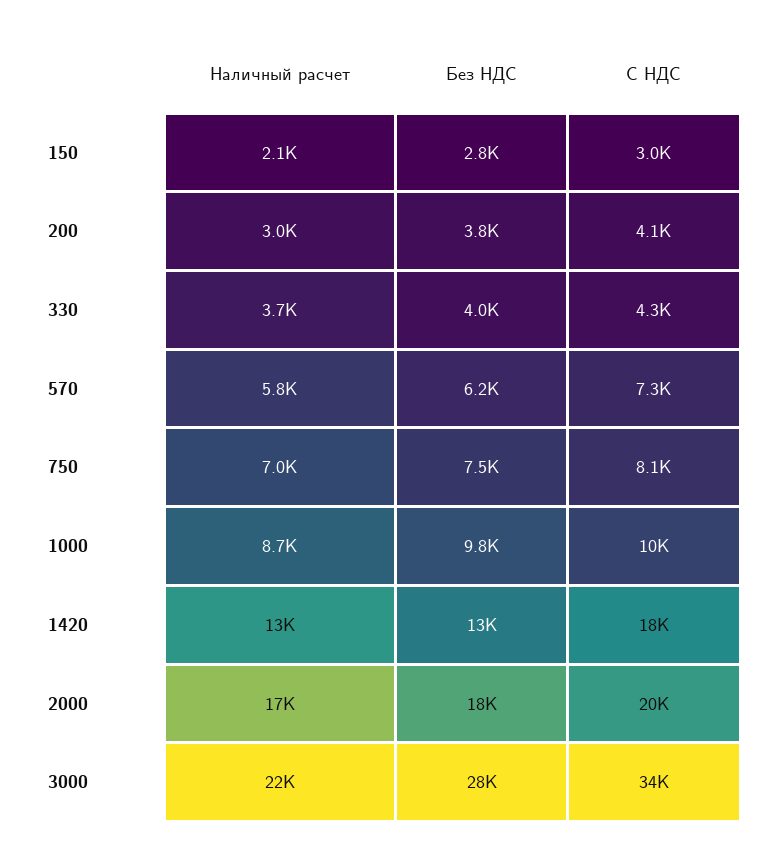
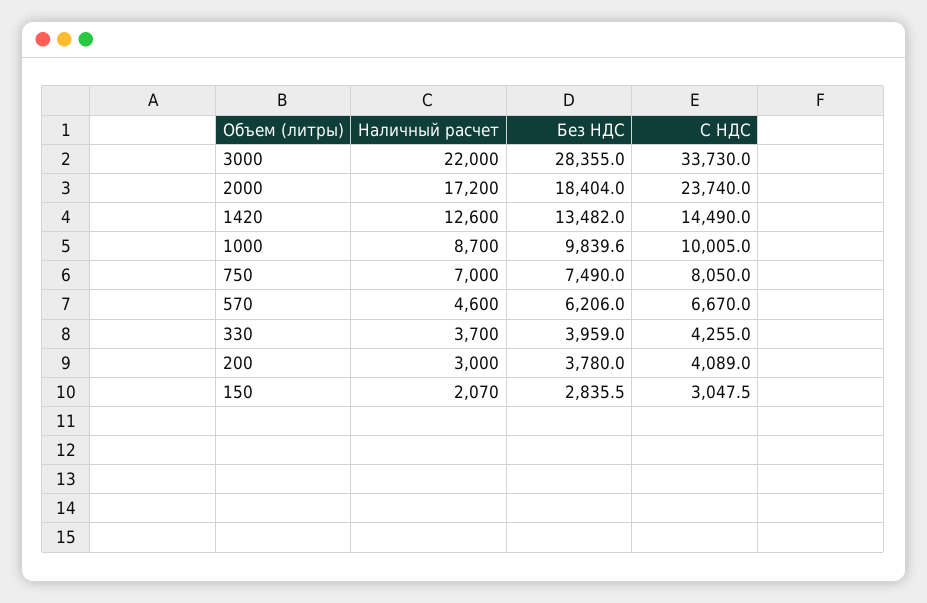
Наличный расчет, 570: 5800 -> 4600
С НДС, 570: 7300 -> 6670
С НДС, 1420: 18000 -> 14490
С НДС, 2000: 20000 -> 23740

